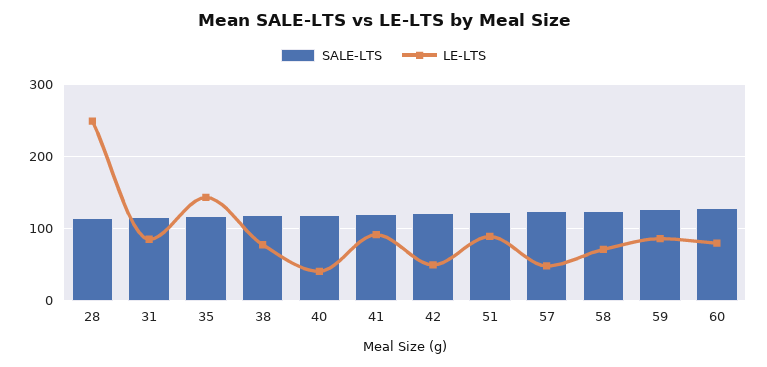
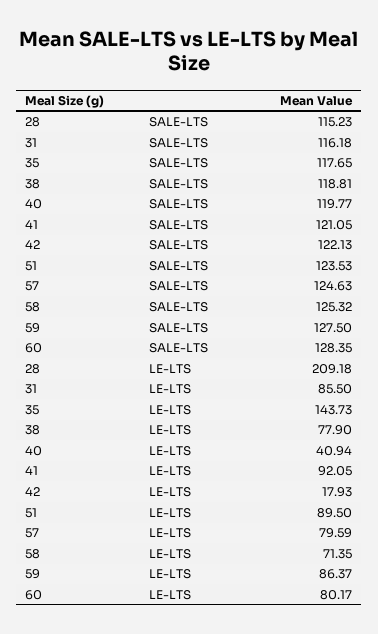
LE-LTS, 28: 250 -> 209.18
LE-LTS, 42: 50 -> 17.93
LE-LTS, 57: 50 -> 79.59

